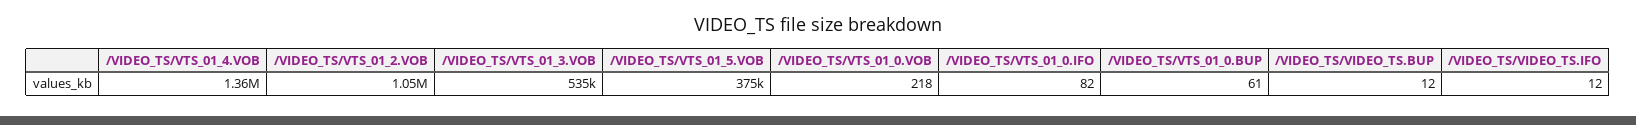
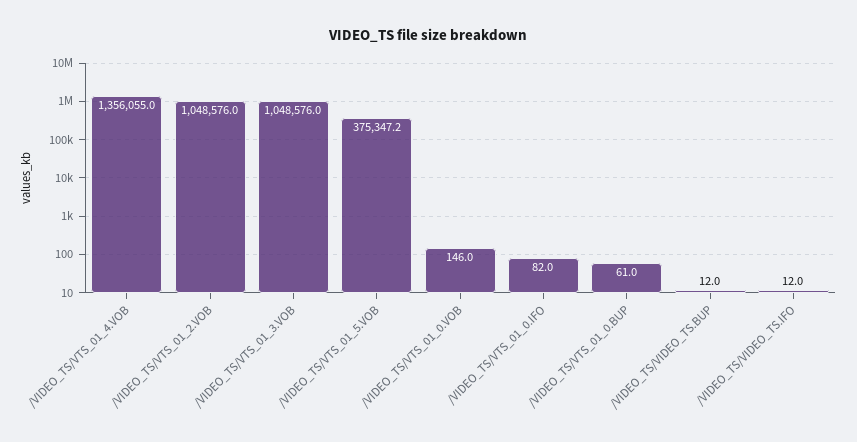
/VIDEO_TS/VTS_01_3.VOB: 535000 -> 1048576
/VIDEO_TS/VTS_01_0.VOB: 218 -> 146

